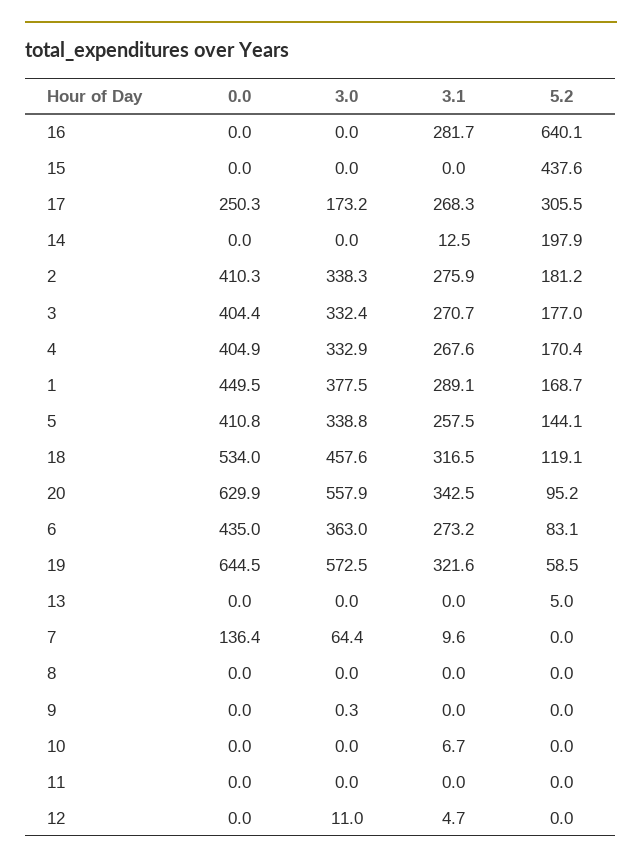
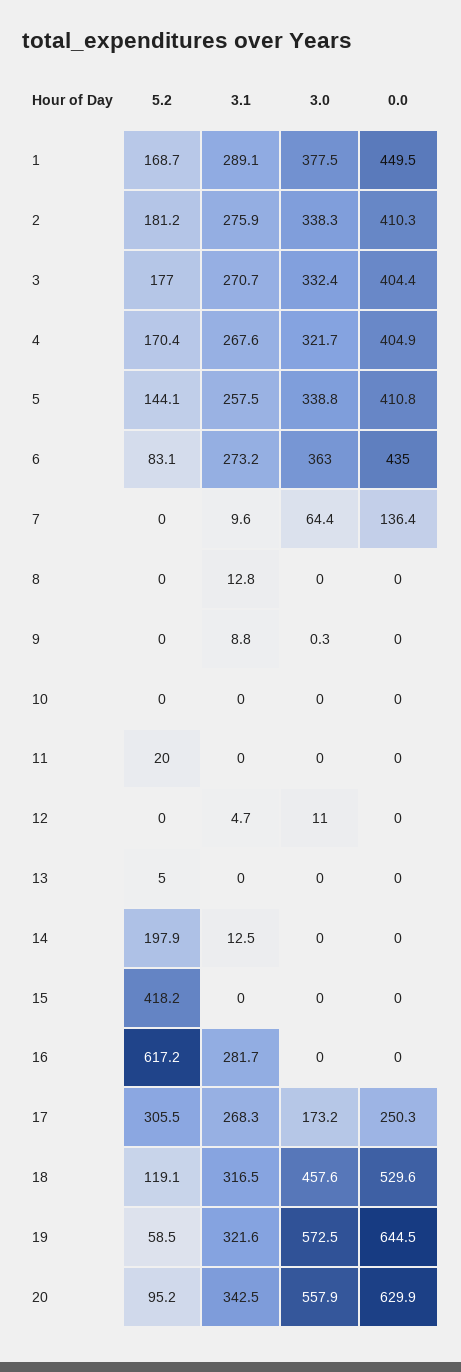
5.2, 16: 640.1 -> 617.2
5.2, 15: 437.6 -> 418.2
3.0, 4: 332.9 -> 321.7
0.0, 18: 534 -> 529.6
3.1, 8: 0 -> 12.8
3.1, 9: 0 -> 8.8
3.1, 10: 6.7 -> 0
5.2, 11: 0 -> 20

